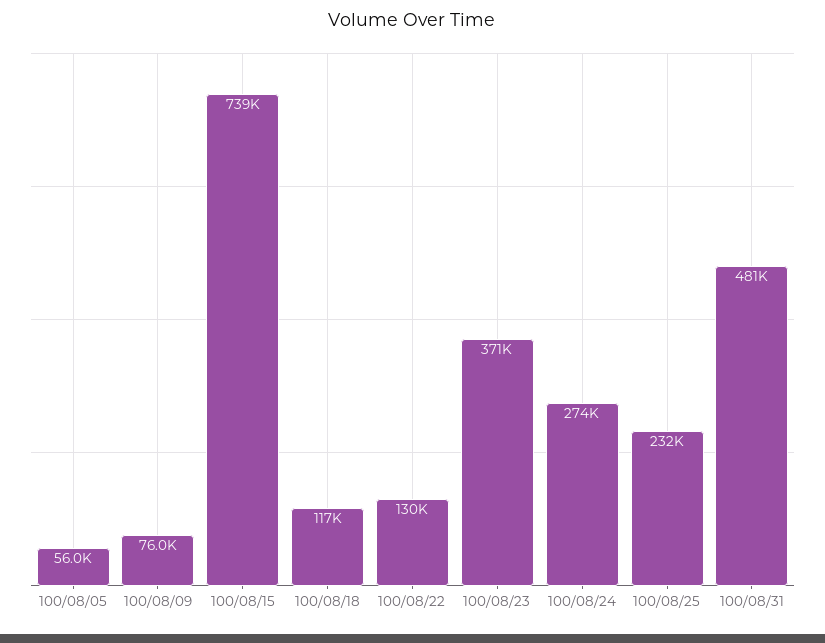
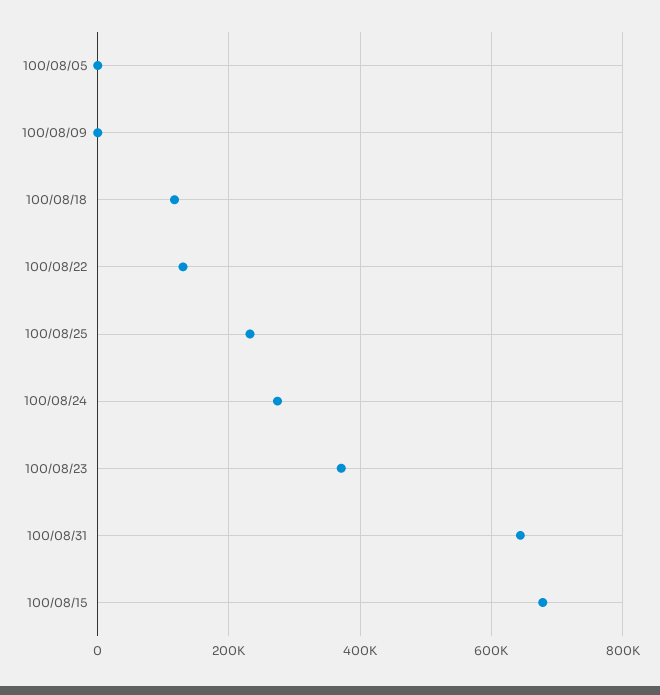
100/08/05: 56000 -> 0
100/08/09: 76000 -> 0
100/08/15: 739000 -> 680000
100/08/31: 481000 -> 640000

